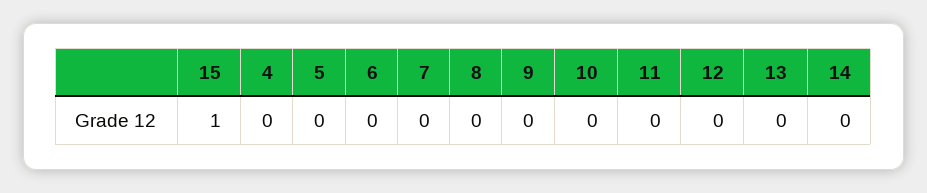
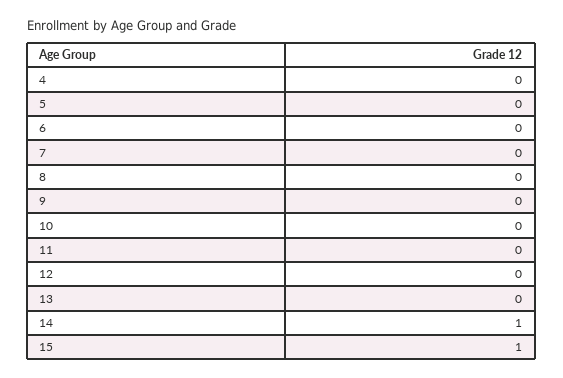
14: 0 -> 1

